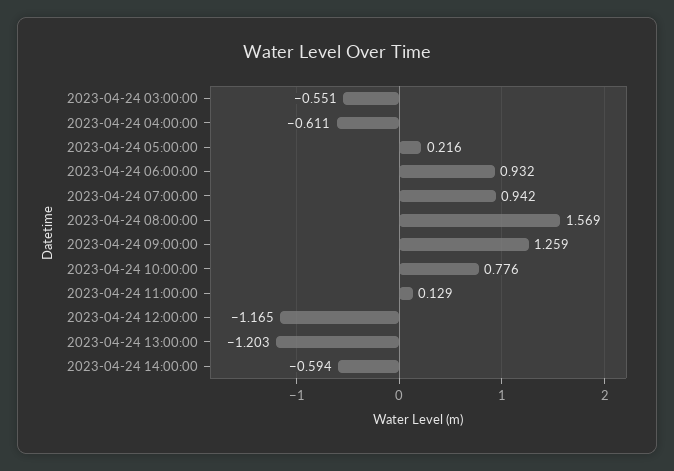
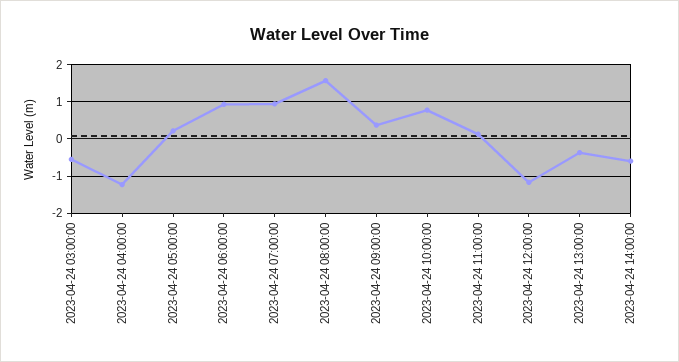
2023-04-24 04:00:00: -0.611 -> -1.2
2023-04-24 09:00:00: 1.259 -> 0.4
2023-04-24 13:00:00: -1.203 -> -0.4

